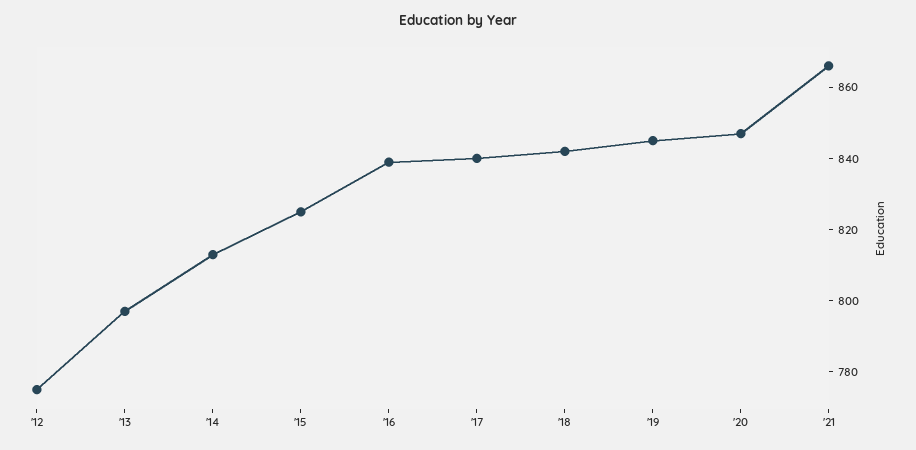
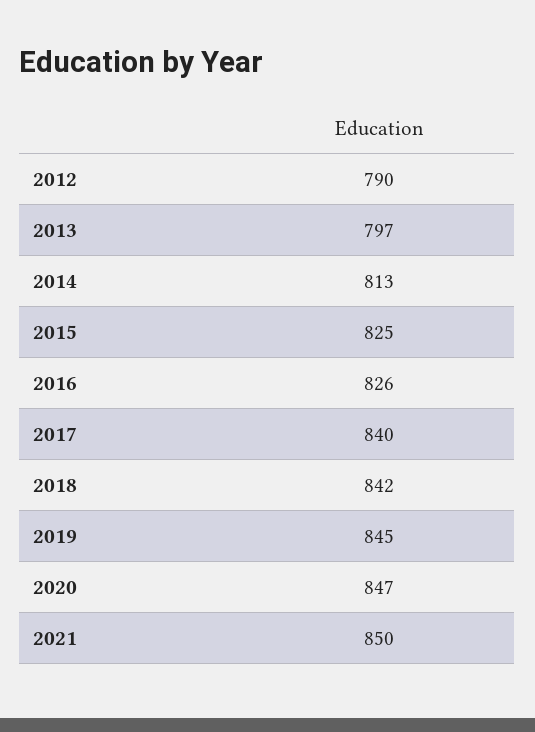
'12: 775 -> 790
'16: 840 -> 826
'21: 865 -> 850

